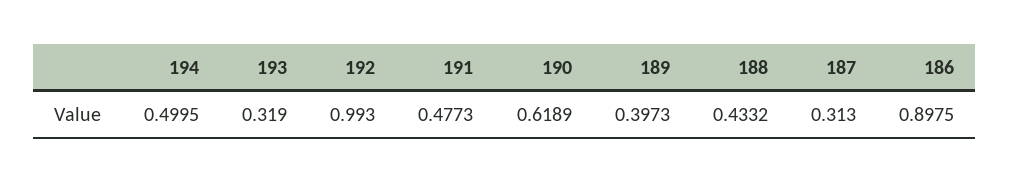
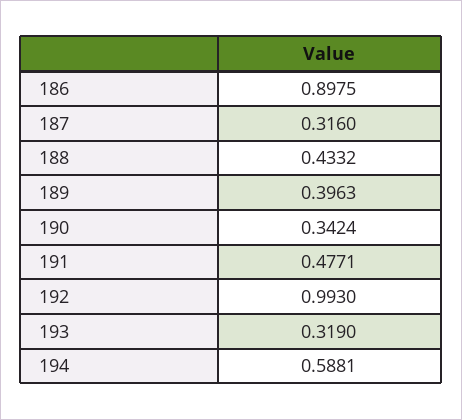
194: 0.4995 -> 0.5881
191: 0.4773 -> 0.4771
190: 0.6189 -> 0.3424
189: 0.3973 -> 0.3963
187: 0.313 -> 0.316

